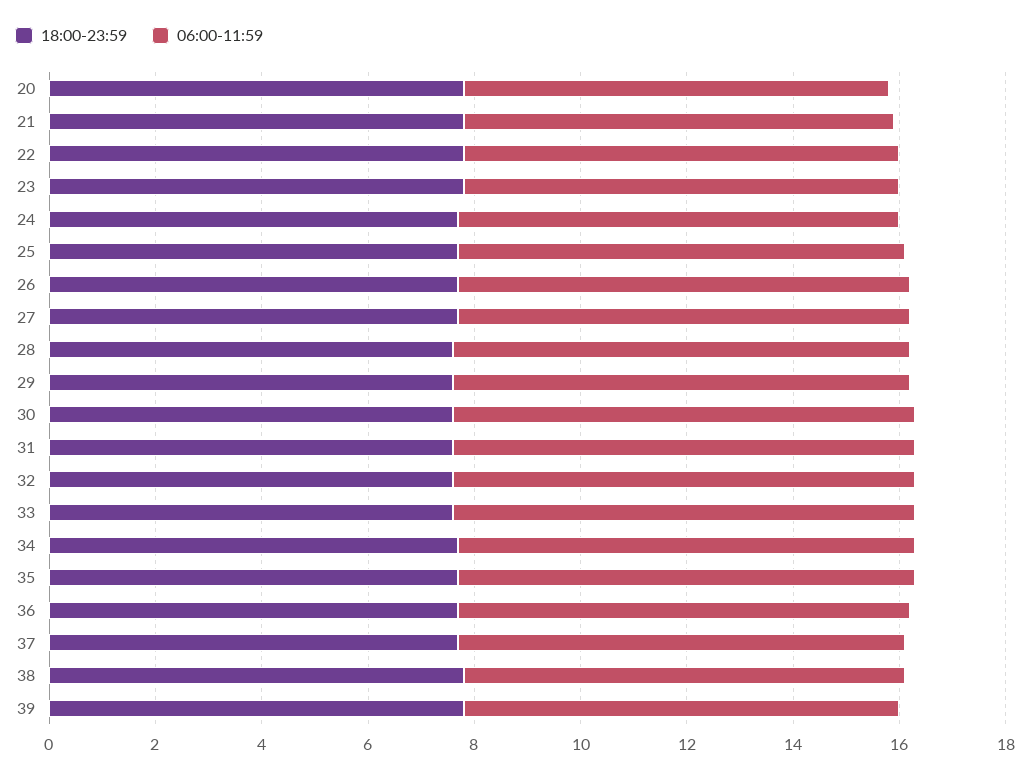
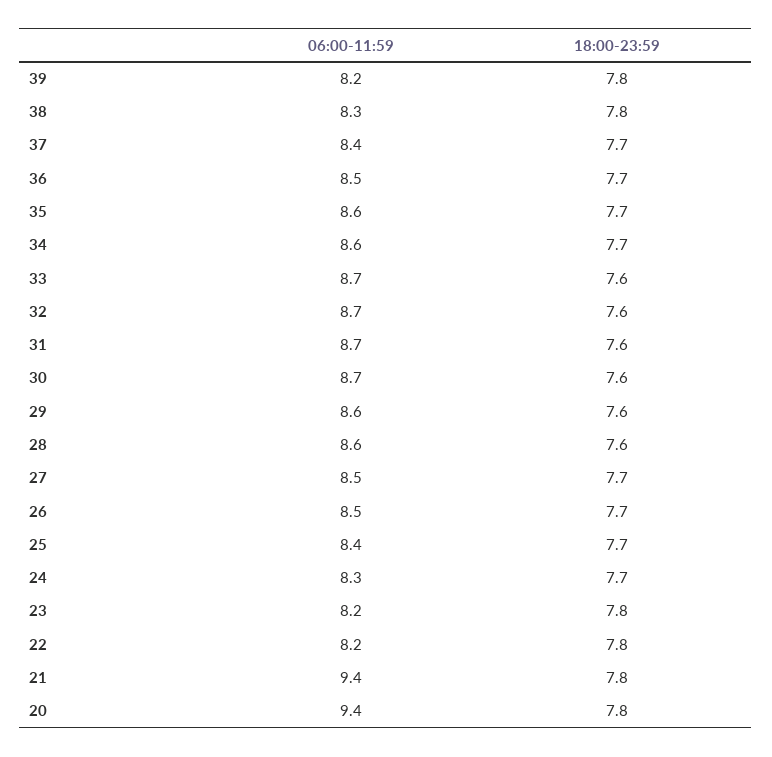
06:00-11:59, 20: 8 -> 9.4
06:00-11:59, 21: 8 -> 9.4

